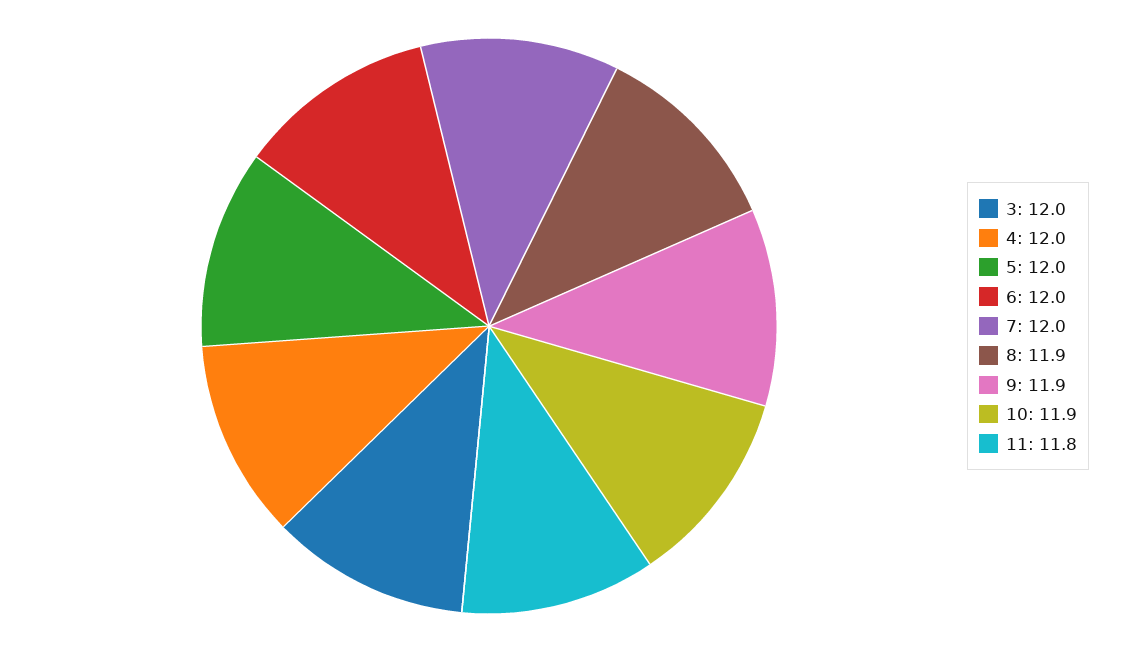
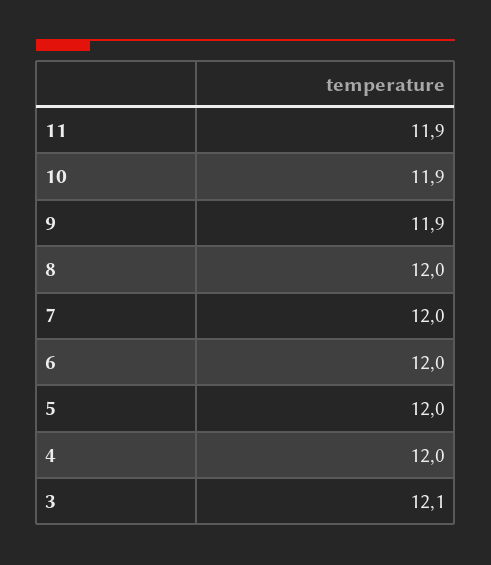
3: 12 -> 12.1
8: 11.9 -> 12
11: 11.8 -> 11.9

